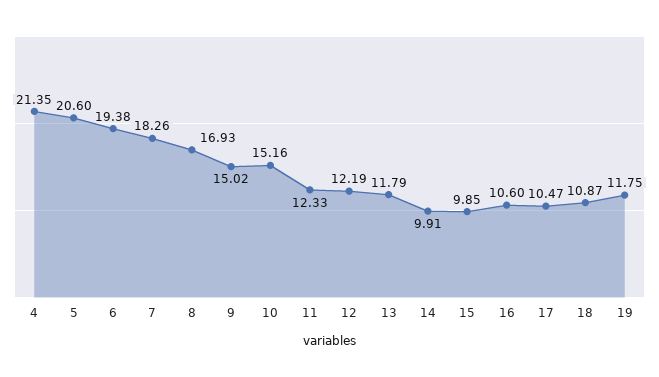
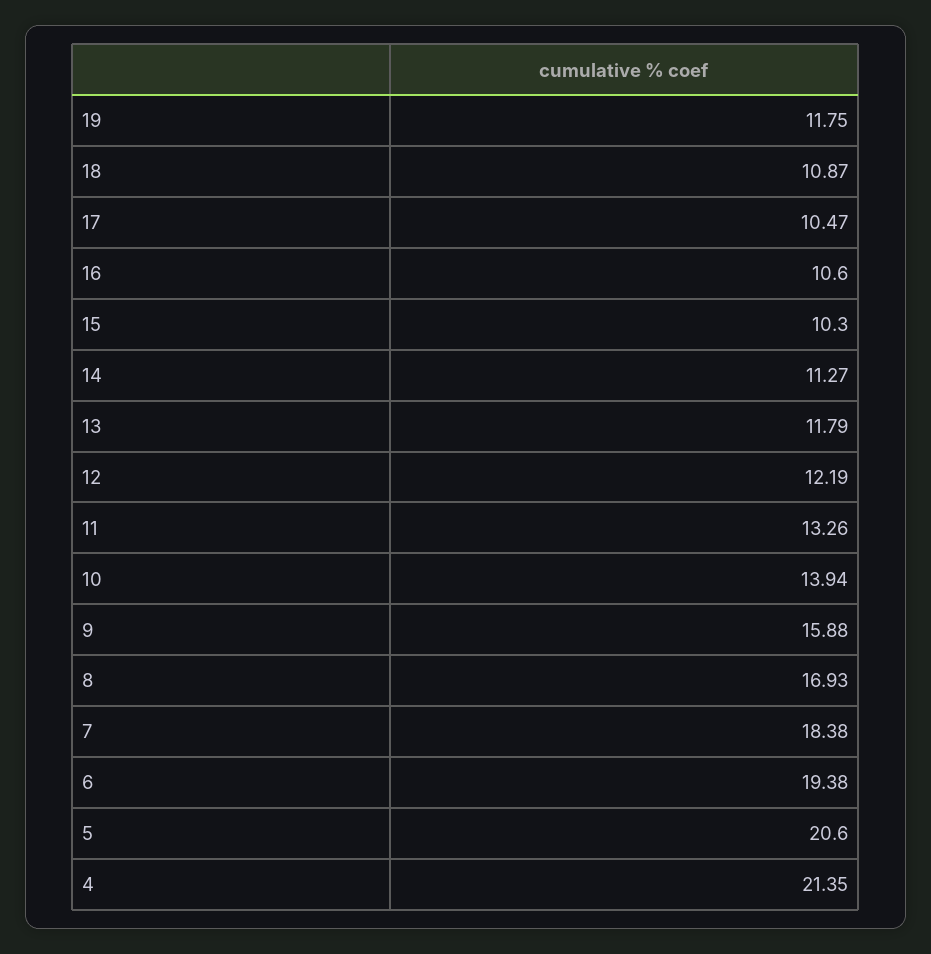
7: 18.26 -> 18.38
9: 15.02 -> 15.88
10: 15.16 -> 13.94
11: 12.33 -> 13.26
14: 9.91 -> 11.27
15: 9.85 -> 10.3

